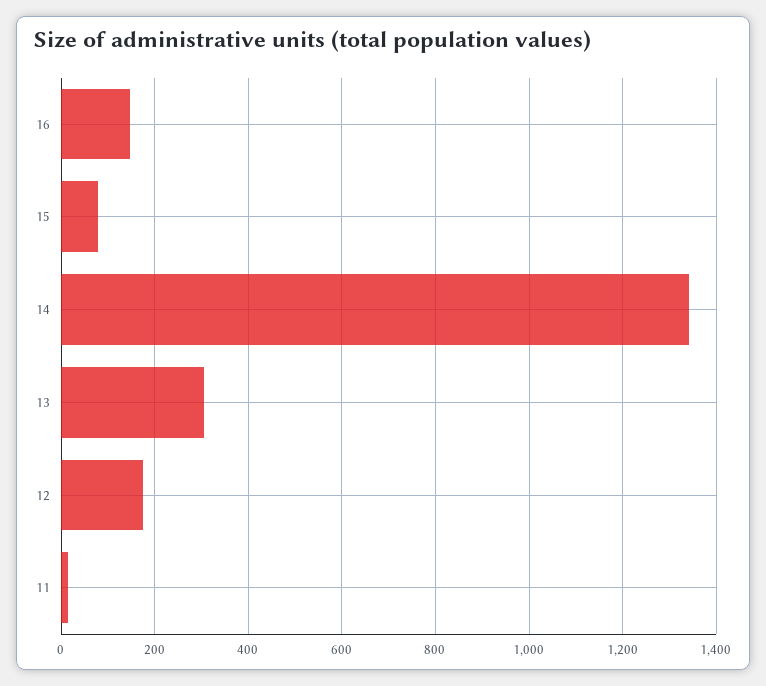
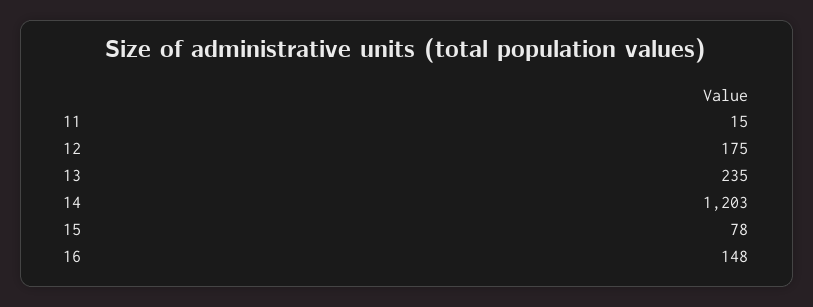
14: 1340 -> 1203
13: 300 -> 235

